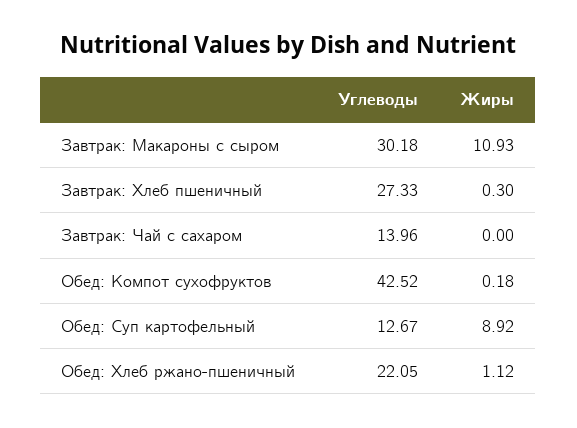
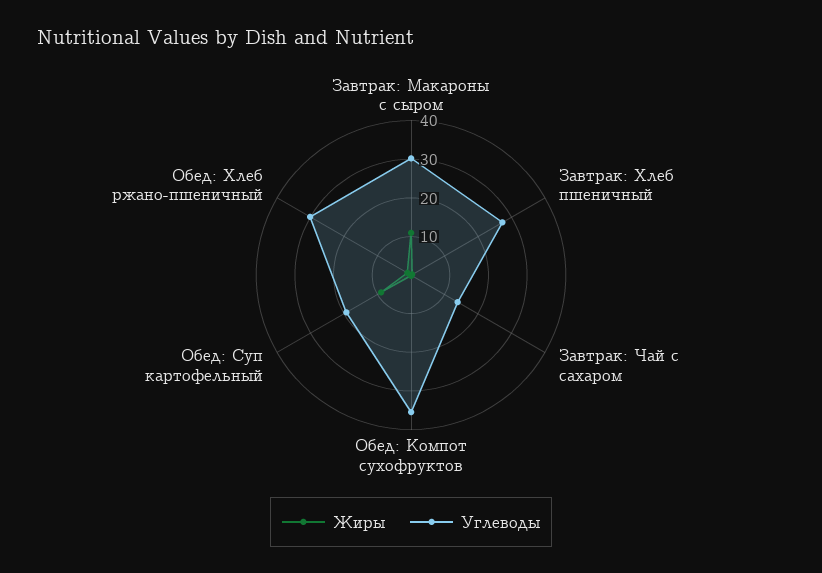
Углеводы, Обед: Компот сухофруктов: 42.52 -> 35
Углеводы, Обед: Суп картофельный: 12.67 -> 20
Углеводы, Обед: Хлеб ржано-пшеничный: 22.05 -> 30

